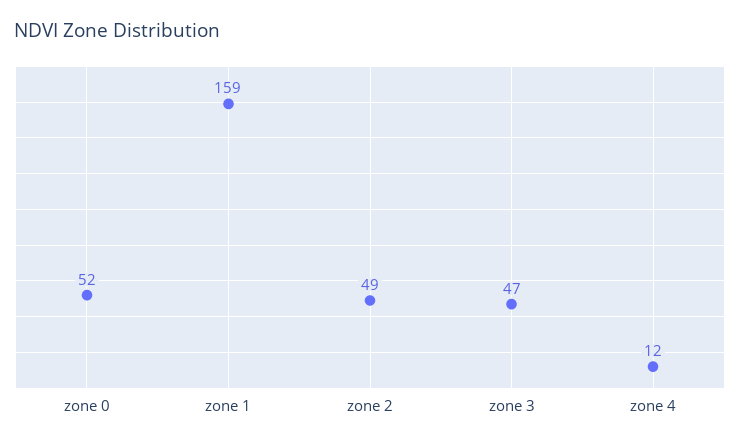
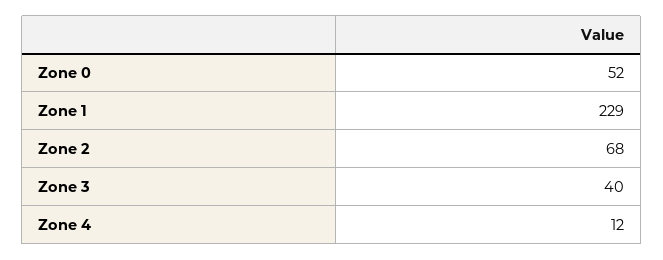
zone 1: 159 -> 229
zone 2: 49 -> 68
zone 3: 47 -> 40

